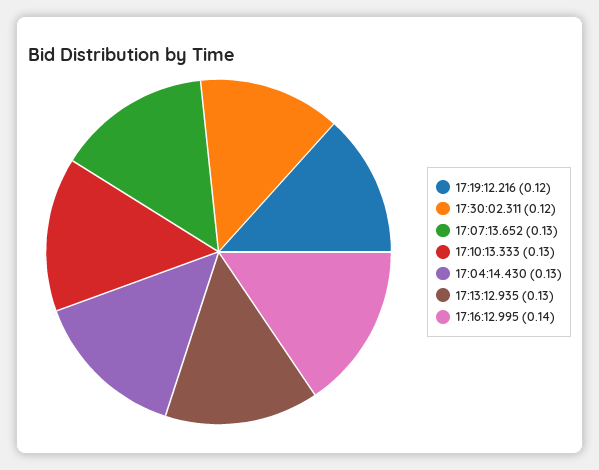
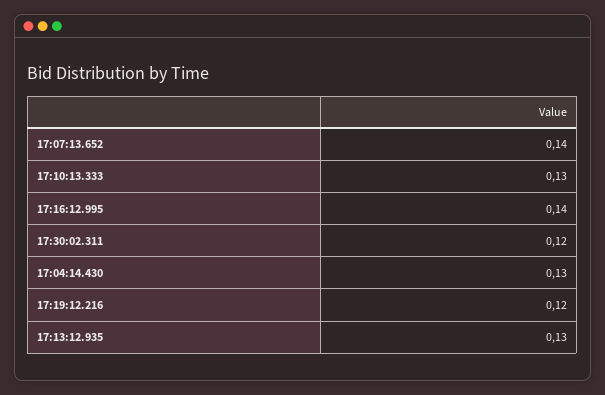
17:07:13.652: 0.13 -> 0.14

